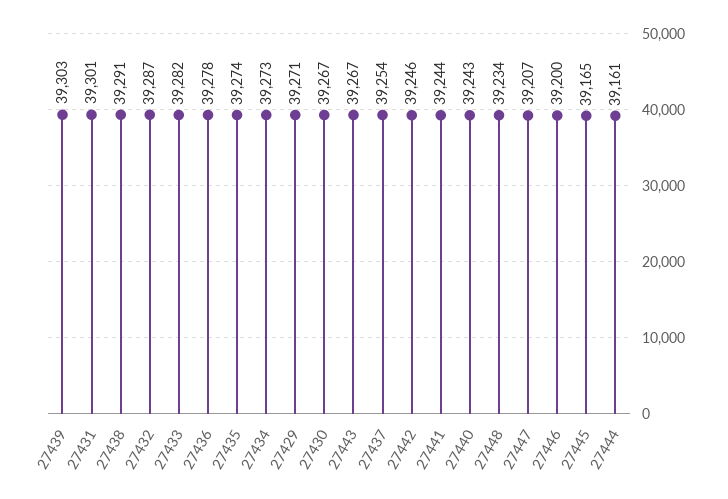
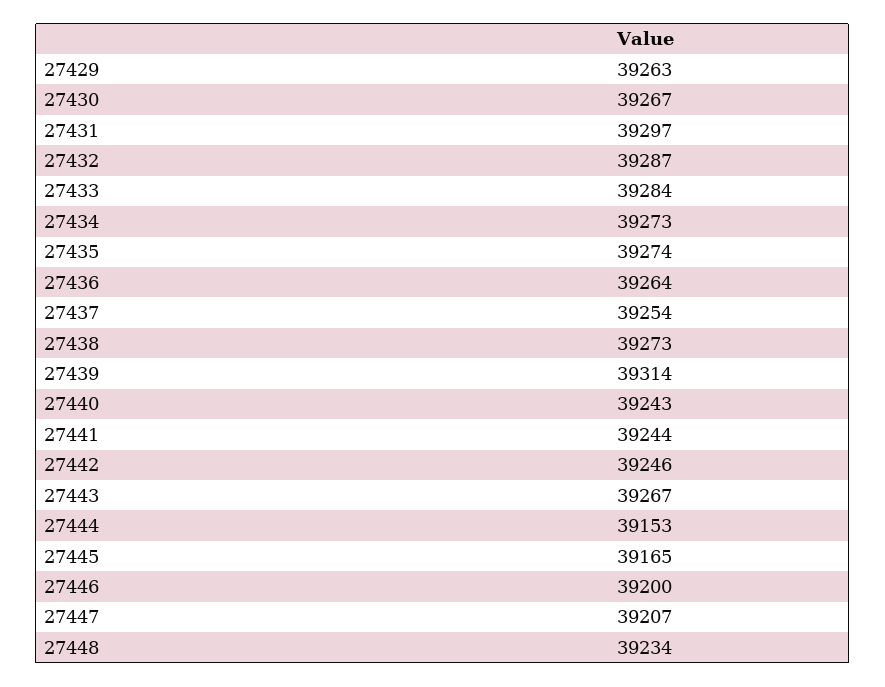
27439: 39303 -> 39314
27431: 39301 -> 39297
27438: 39291 -> 39273
27433: 39282 -> 39284
27436: 39278 -> 39264
27429: 39271 -> 39263
27444: 39161 -> 39153

